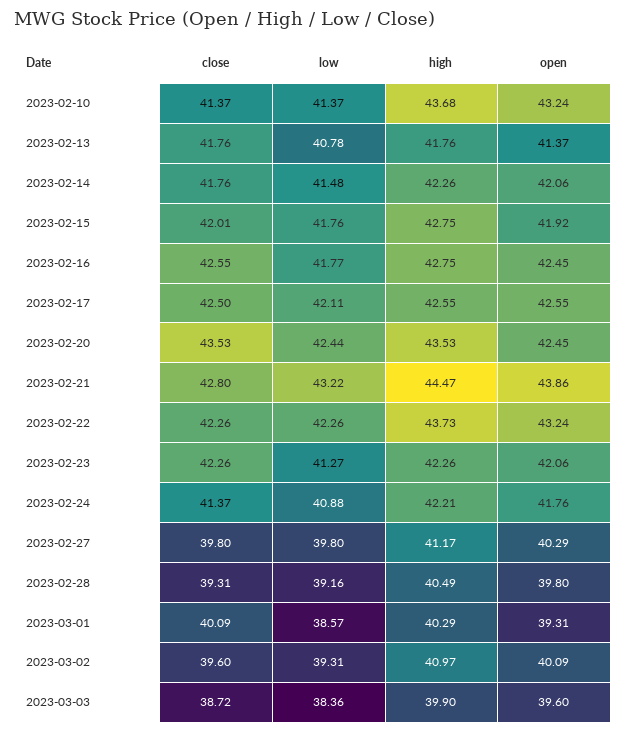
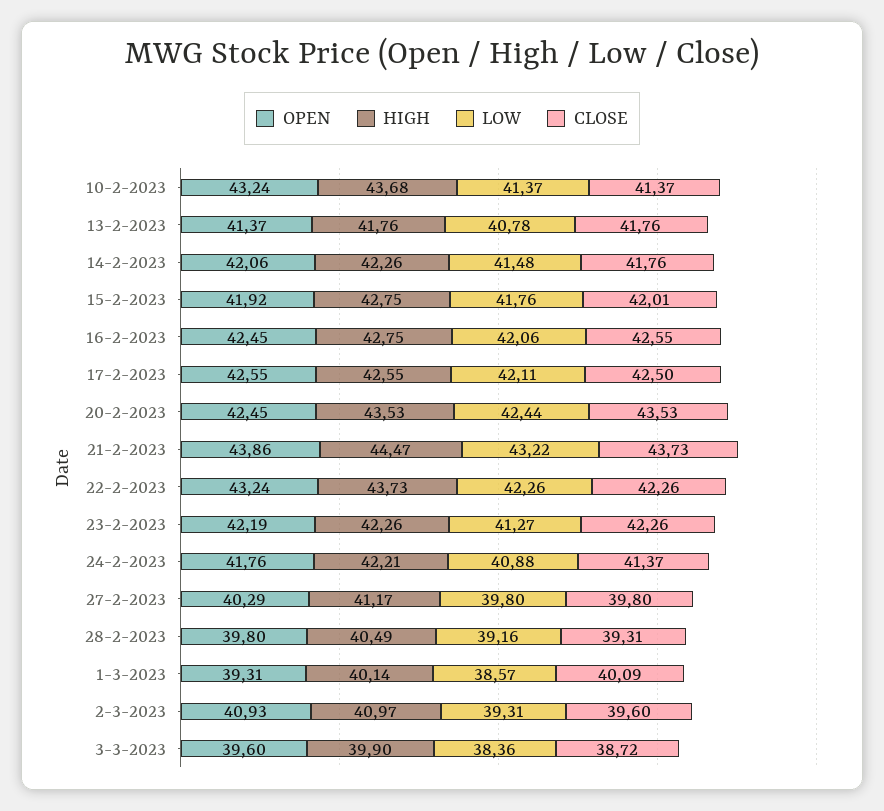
low, 2023-02-16: 41.77 -> 42.06
close, 2023-02-21: 42.8 -> 43.73
open, 2023-02-23: 42.06 -> 42.19
high, 2023-03-01: 40.29 -> 40.14
open, 2023-03-02: 40.09 -> 40.93

